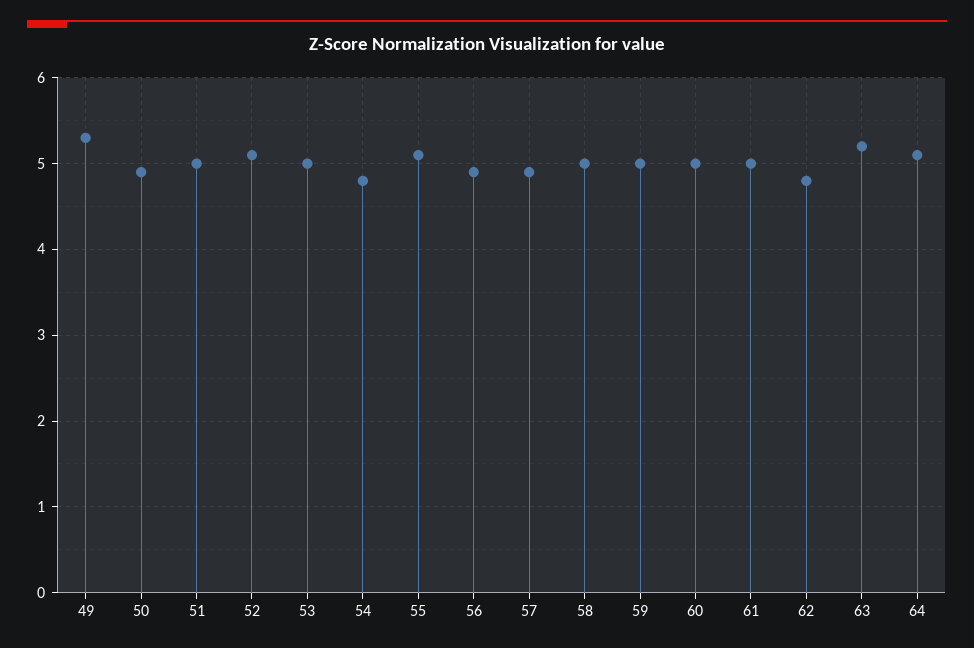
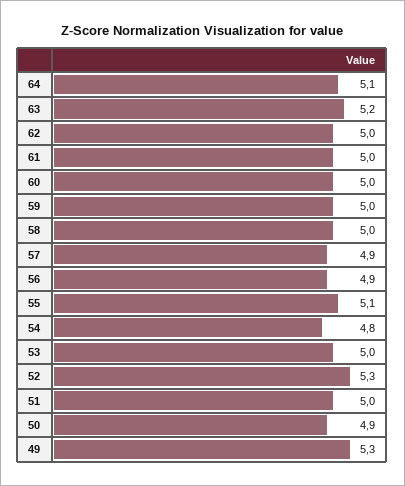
52: 5.1 -> 5.3
62: 4.8 -> 5

